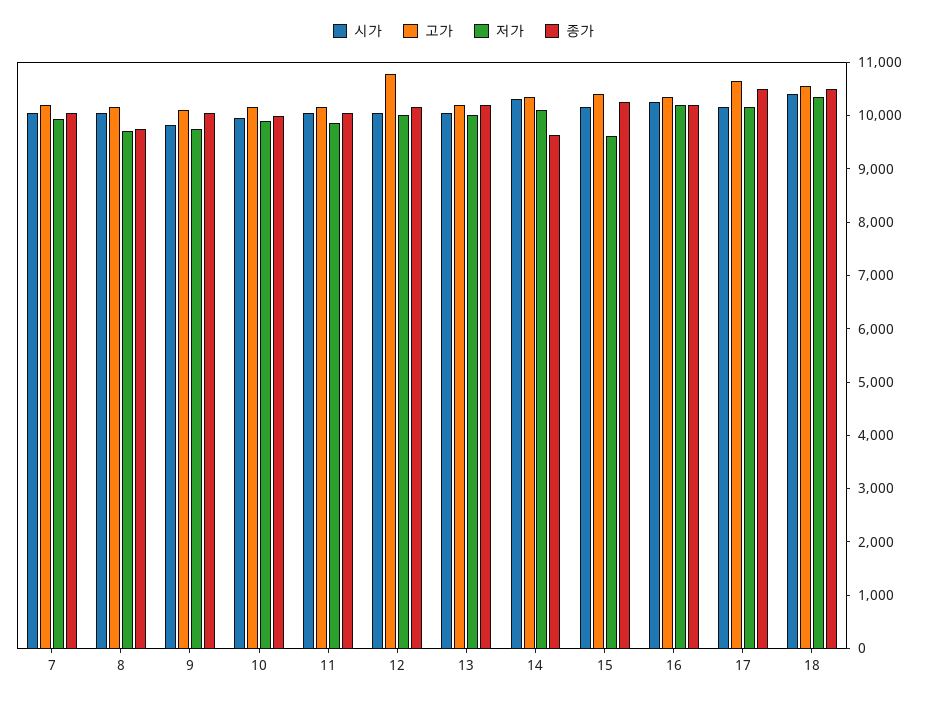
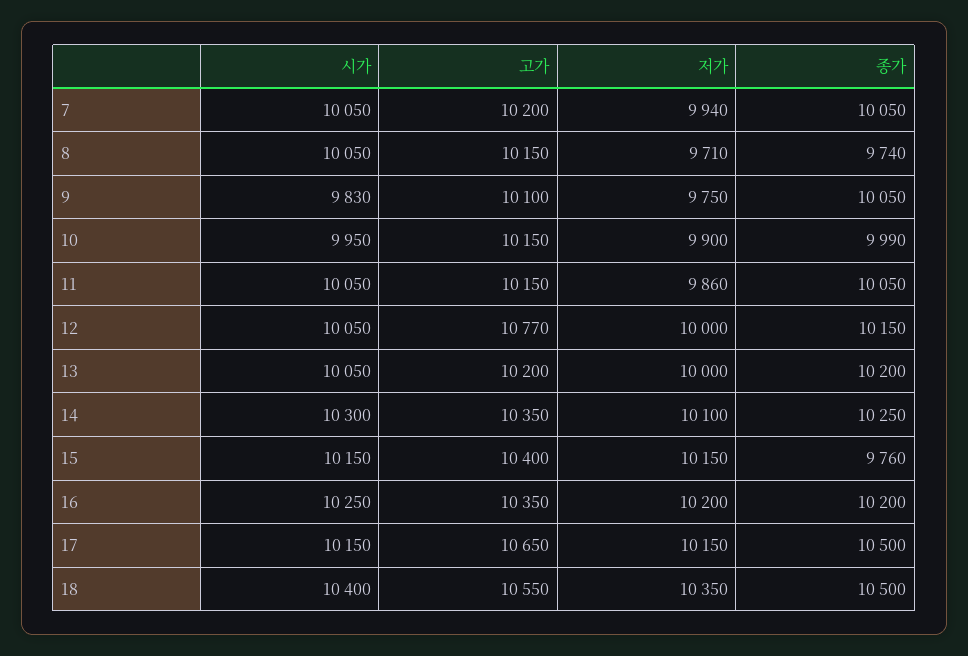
종가, 14: 9600 -> 10250
저가, 15: 9600 -> 10150
종가, 15: 10200 -> 9760

